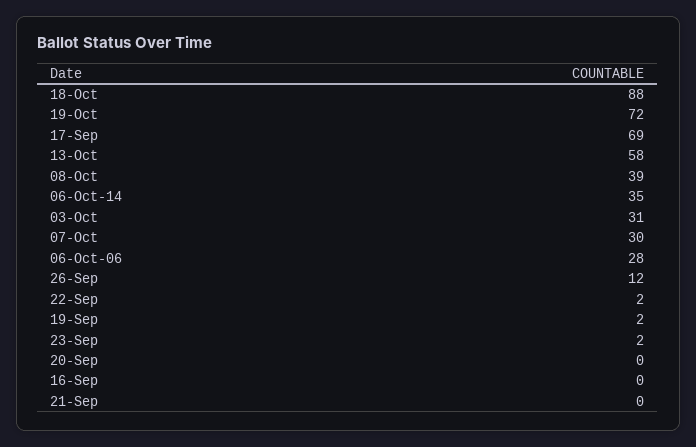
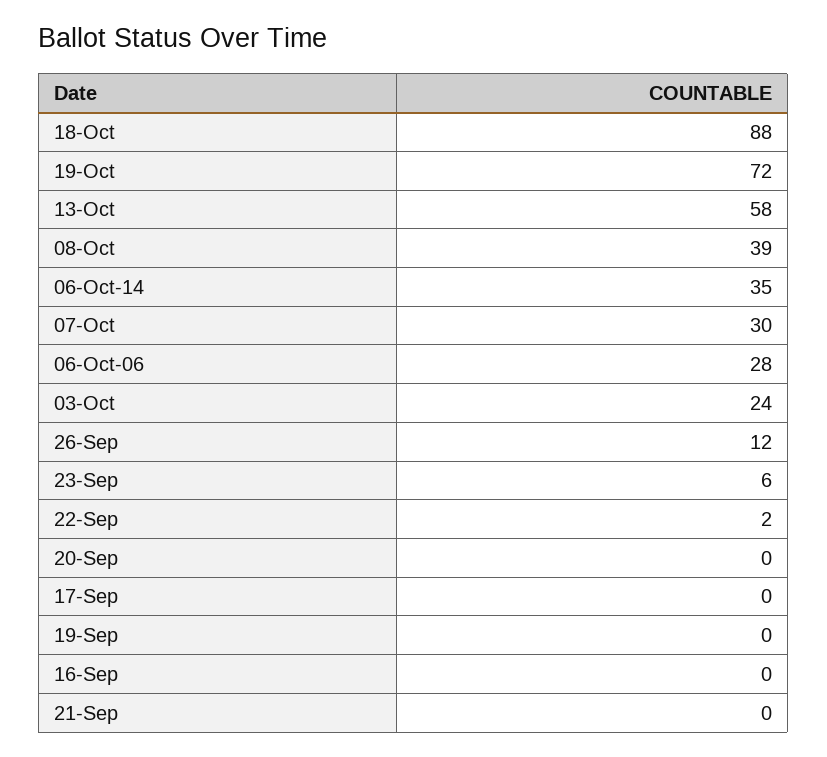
17-Sep: 69 -> 0
03-Oct: 31 -> 24
19-Sep: 2 -> 0
23-Sep: 2 -> 6

